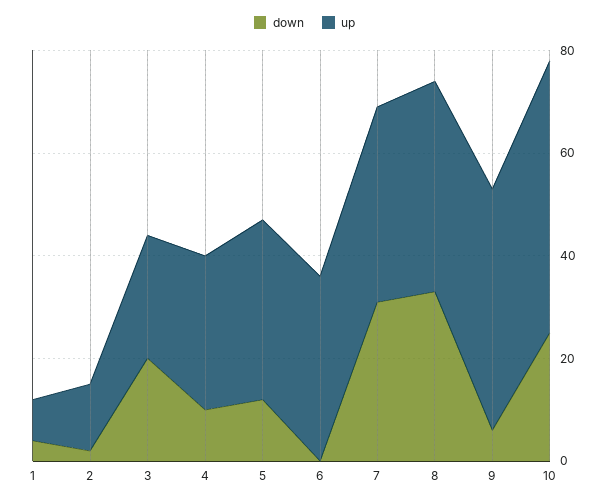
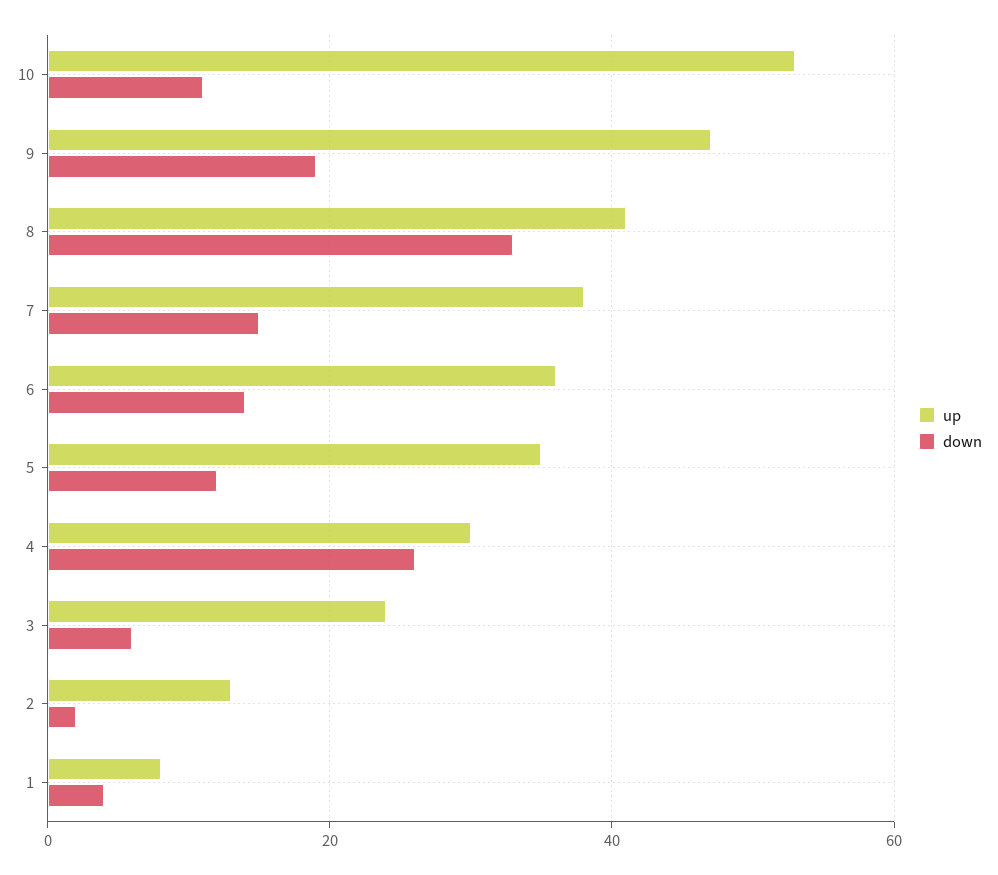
down, 3: 20 -> 5
down, 4: 10 -> 25
down, 6: 0 -> 15
down, 7: 30 -> 15
down, 9: 5 -> 20
down, 10: 25 -> 10

